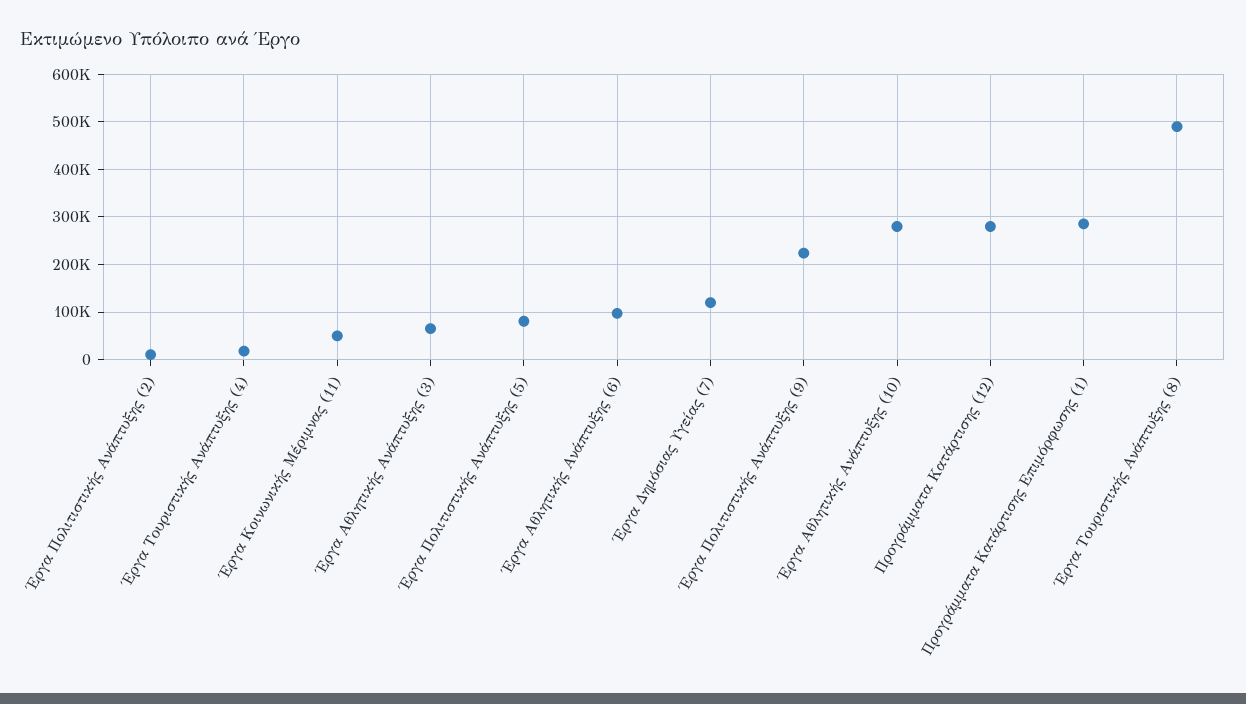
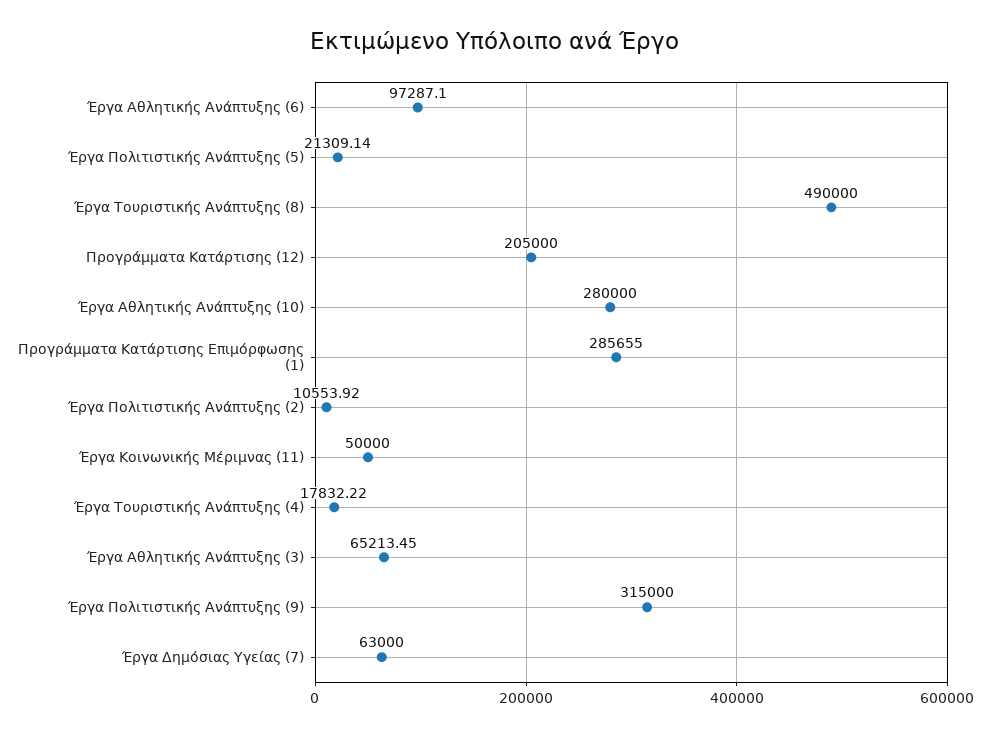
Έργα Πολιτιστικής Ανάπτυξης (5): 80000 -> 21309.14
Έργα Δημόσιας Υγείας (7): 120000 -> 63000
Έργα Πολιτιστικής Ανάπτυξης (9): 220000 -> 315000
Προγράμματα Κατάρτισης (12): 280000 -> 205000

